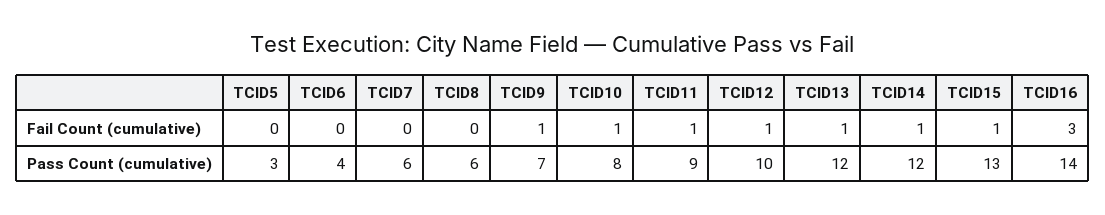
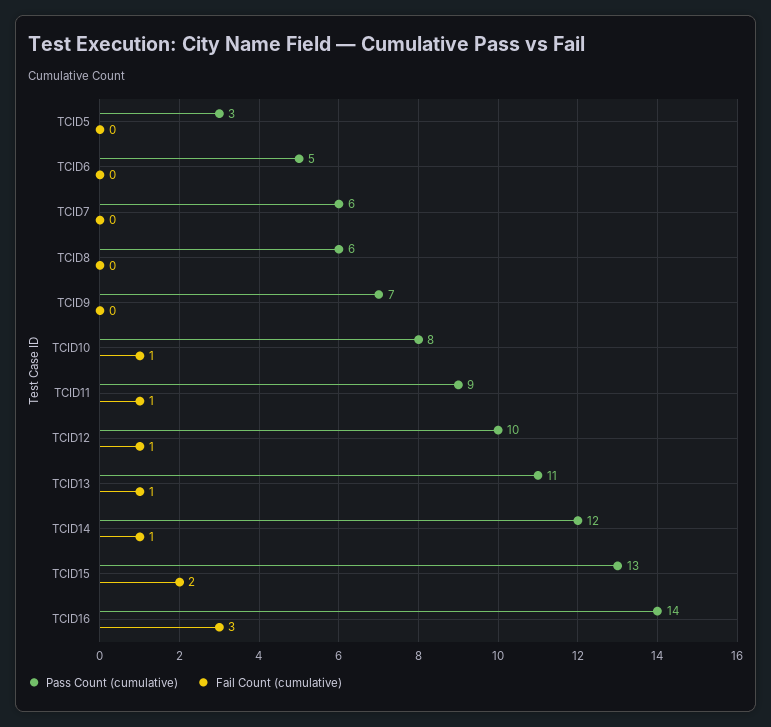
Fail Count (cumulative), TCID9: 1 -> 0
Fail Count (cumulative), TCID15: 1 -> 2
Pass Count (cumulative), TCID6: 4 -> 5
Pass Count (cumulative), TCID13: 12 -> 11

